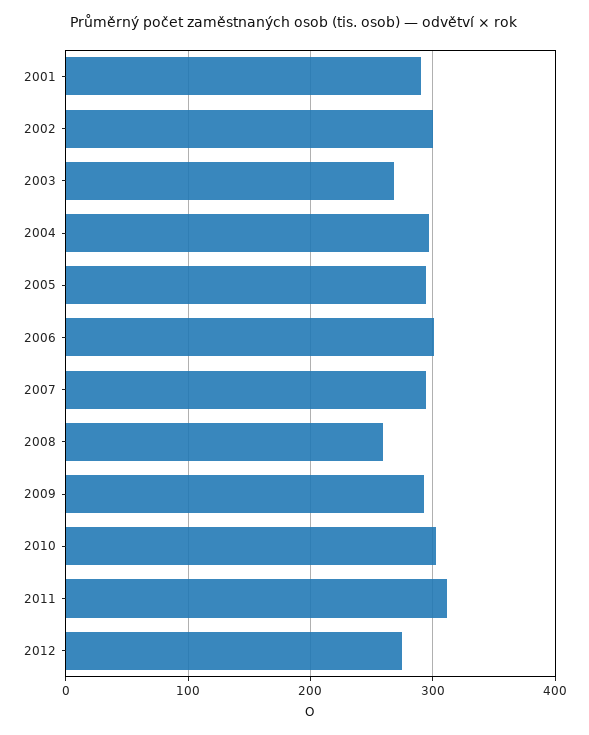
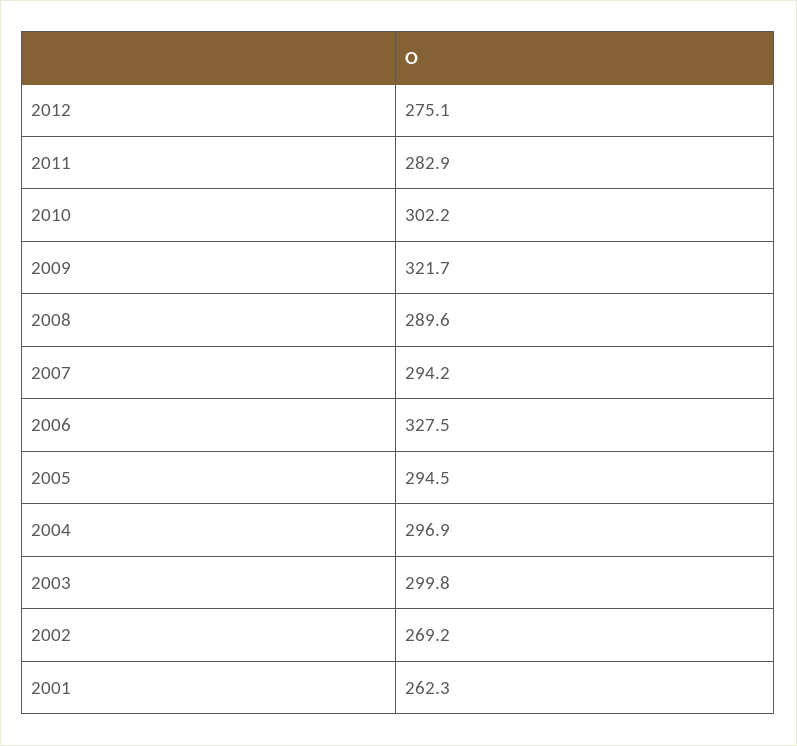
2001: 290 -> 262.3
2002: 300 -> 269.2
2003: 270 -> 299.8
2006: 300 -> 327.5
2008: 260 -> 289.6
2009: 290 -> 321.7
2011: 310 -> 282.9

